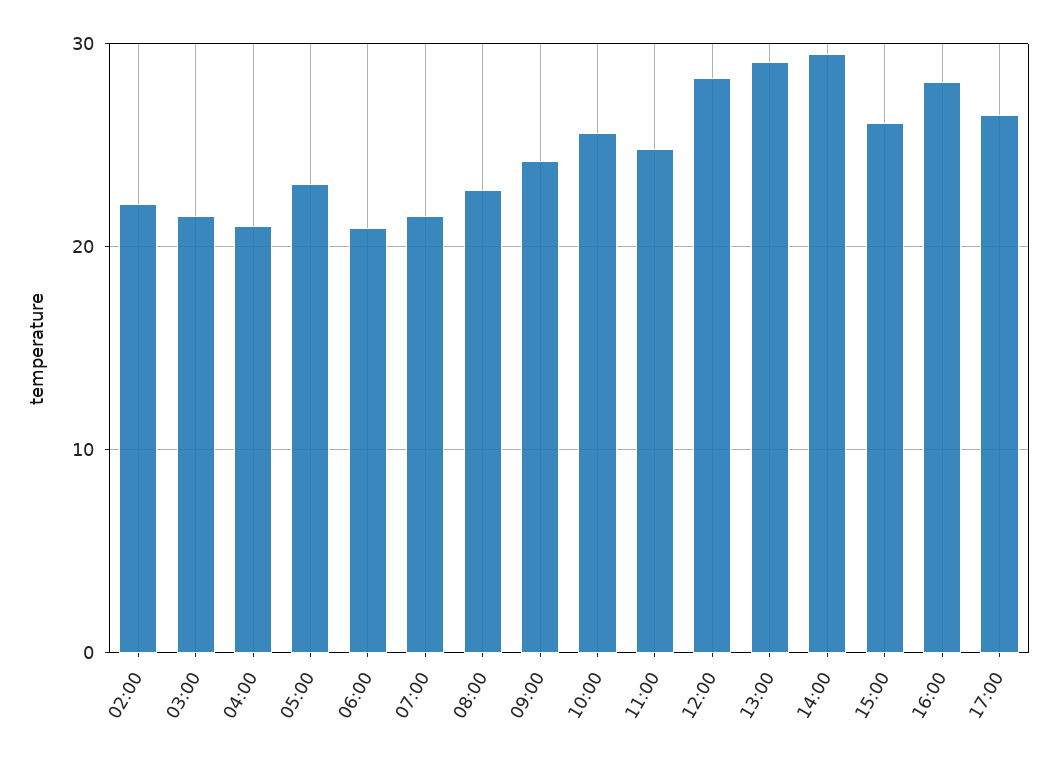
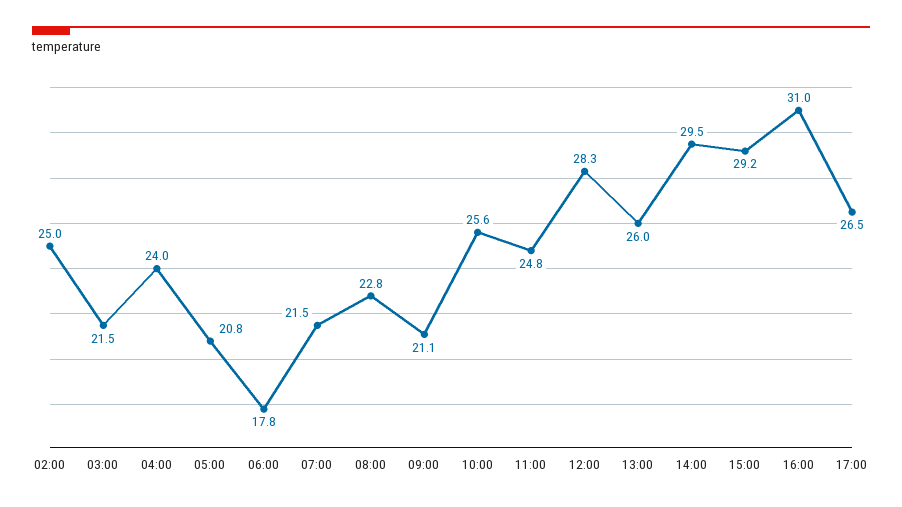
02:00: 22 -> 25
04:00: 21 -> 24
05:00: 23 -> 20.8
06:00: 21 -> 17.8
09:00: 24 -> 21.1
13:00: 29 -> 26
15:00: 26 -> 29.2
16:00: 28 -> 31

